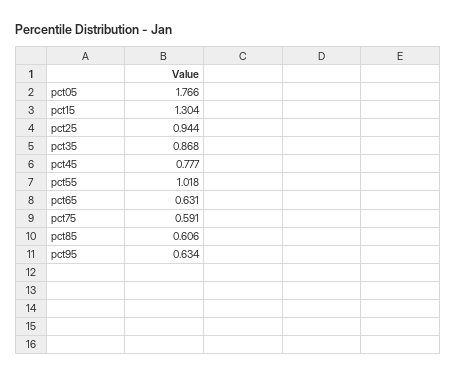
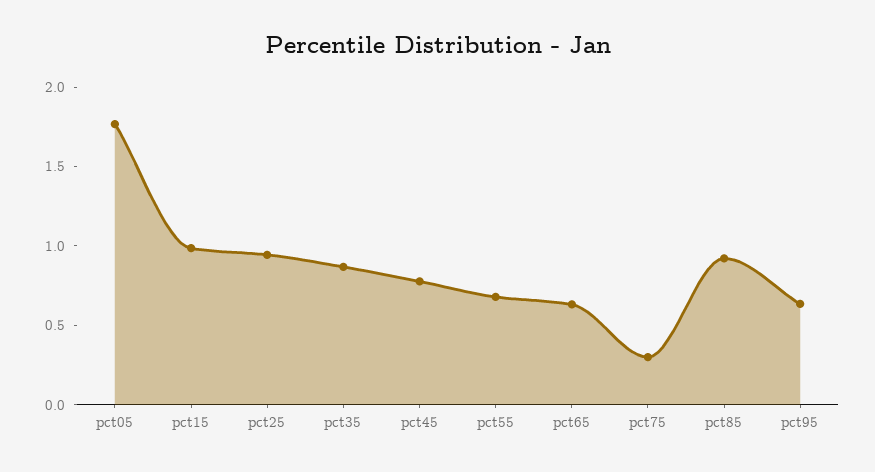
pct15: 1.304 -> 1
pct55: 1.018 -> 0.7
pct75: 0.591 -> 0.3
pct85: 0.606 -> 0.9

